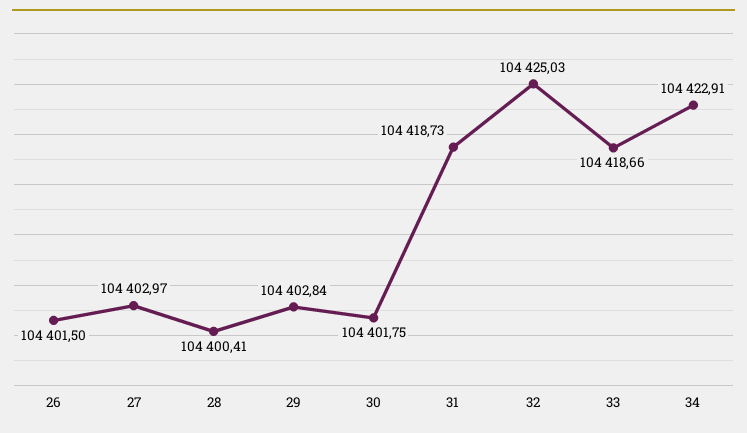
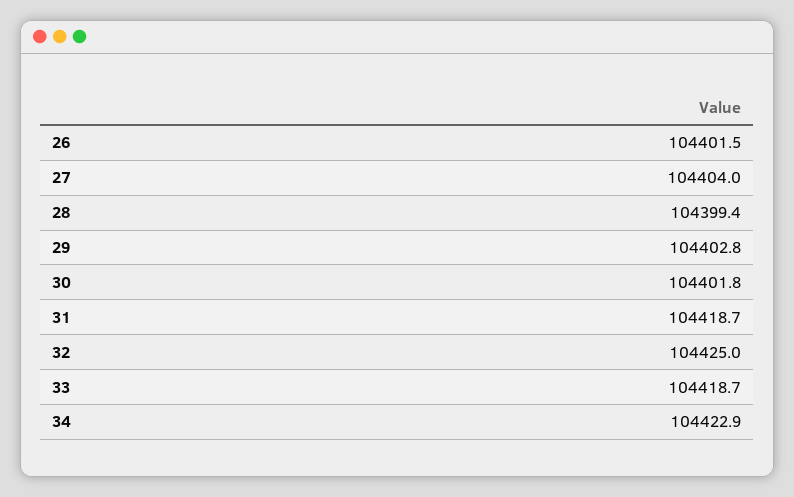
27: 104402.97 -> 104404
28: 104400.41 -> 104399.4

